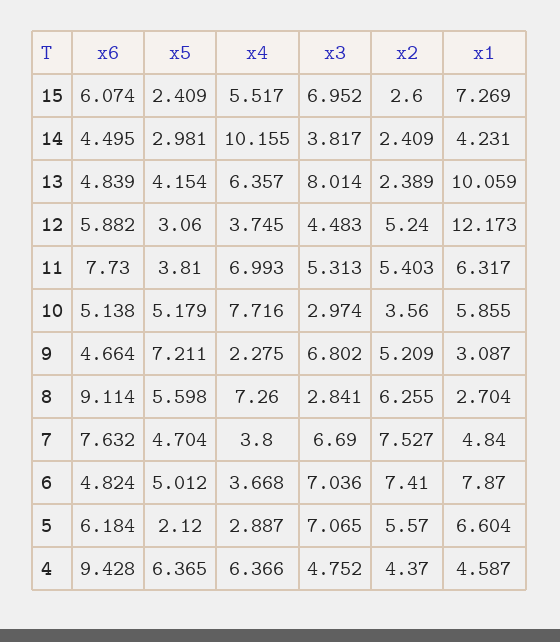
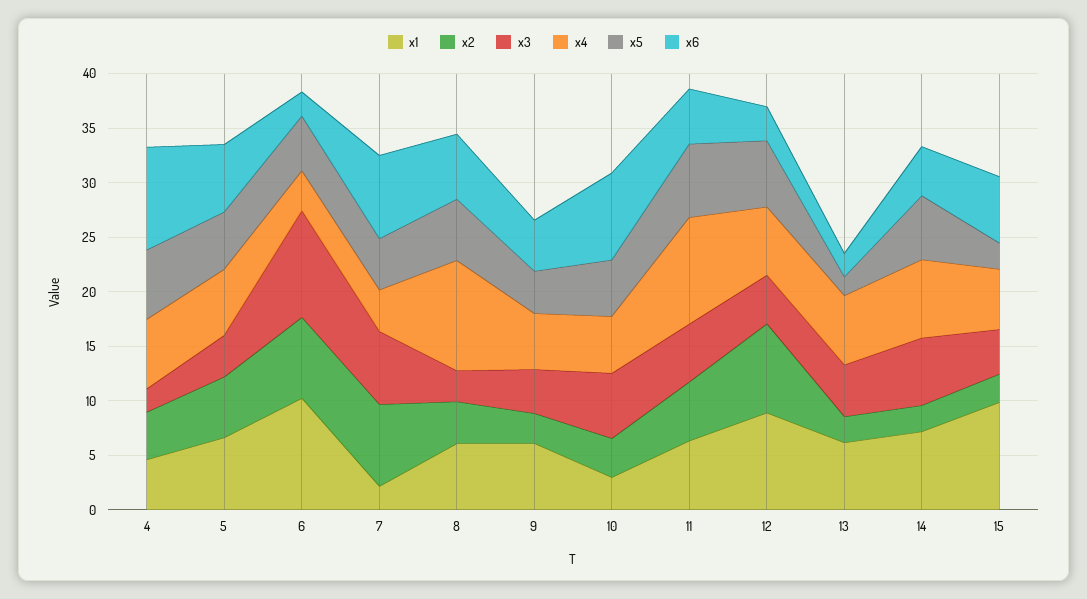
x3, 15: 6.952 -> 4
x1, 15: 7.269 -> 10
x5, 14: 2.981 -> 6
x4, 14: 10.155 -> 7
x3, 14: 3.817 -> 6
x1, 14: 4.231 -> 7
x6, 13: 4.839 -> 2
x5, 13: 4.154 -> 2
x3, 13: 8.014 -> 5
x1, 13: 10.059 -> 6
x6, 12: 5.882 -> 3
x5, 12: 3.06 -> 6
x4, 12: 3.745 -> 6
x2, 12: 5.24 -> 8
x1, 12: 12.173 -> 9
x6, 11: 7.73 -> 5
x5, 11: 3.81 -> 7
x4, 11: 6.993 -> 10
x6, 10: 5.138 -> 8
x4, 10: 7.716 -> 5
x3, 10: 2.974 -> 6
x1, 10: 5.855 -> 3
x5, 9: 7.211 -> 4
x4, 9: 2.275 -> 5
x3, 9: 6.802 -> 4
x2, 9: 5.209 -> 3
x1, 9: 3.087 -> 6
x6, 8: 9.114 -> 6
x4, 8: 7.26 -> 10
x2, 8: 6.255 -> 4
x1, 8: 2.704 -> 6
x1, 7: 4.84 -> 2
x6, 6: 4.824 -> 2
x3, 6: 7.036 -> 10
x1, 6: 7.87 -> 10
x5, 5: 2.12 -> 5
x4, 5: 2.887 -> 6
x3, 5: 7.065 -> 4
x3, 4: 4.752 -> 2

